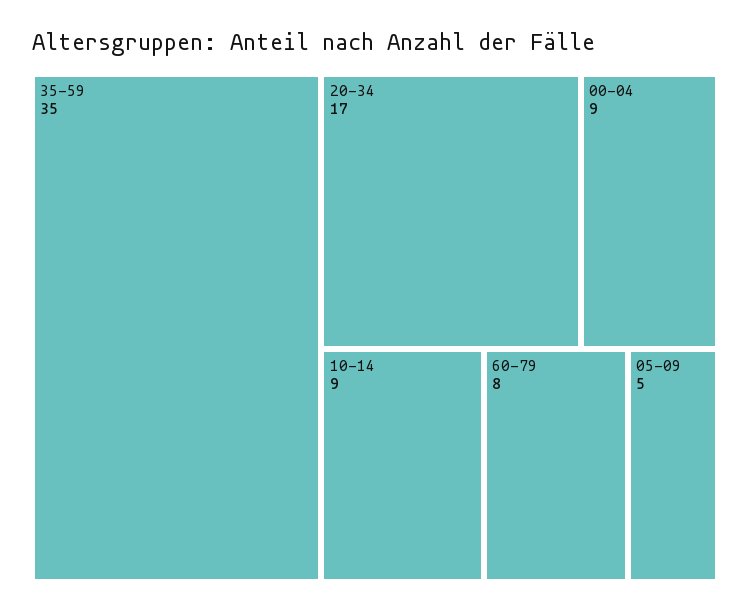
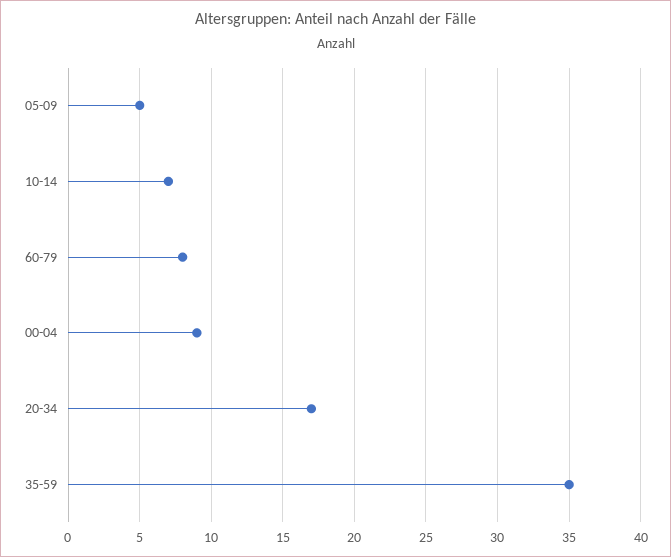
10-14: 9 -> 7

